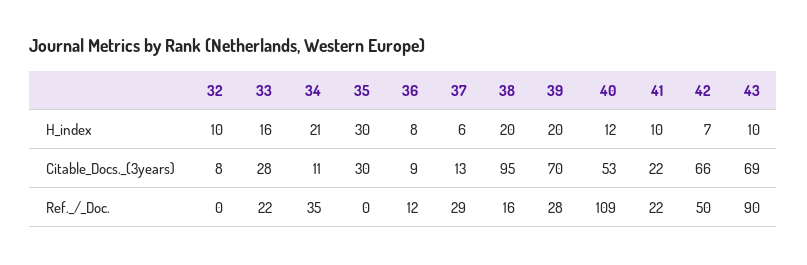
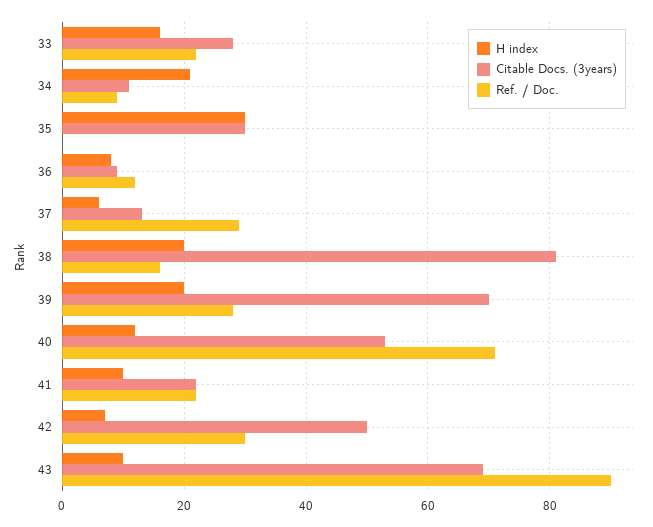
H_index, 32: 10 -> none
Citable_Docs._(3years), 32: 8 -> none
Citable_Docs._(3years), 38: 95 -> 80
Citable_Docs._(3years), 42: 66 -> 50
Ref._/_Doc., 32: 0 -> none
Ref._/_Doc., 34: 35 -> 10
Ref._/_Doc., 40: 109 -> 70
Ref._/_Doc., 42: 50 -> 30

